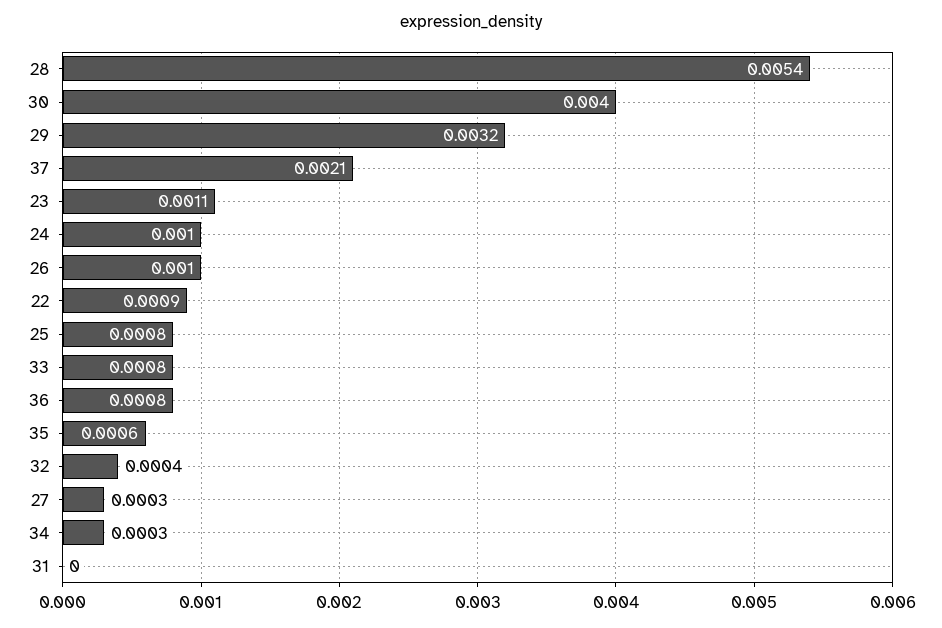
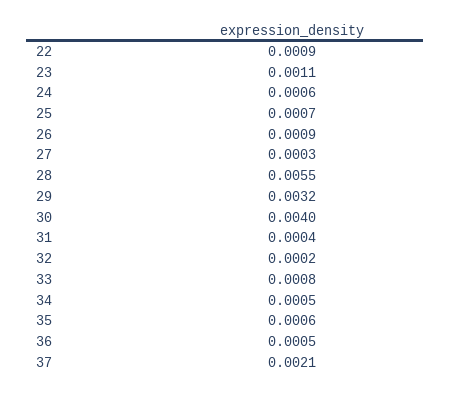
28: 0.0054 -> 0.0055
24: 0.001 -> 0.0006
26: 0.001 -> 0.0009
25: 0.0008 -> 0.0007
36: 0.0008 -> 0.0005
32: 0.0004 -> 0.0002
34: 0.0003 -> 0.0005
31: 0 -> 0.0004

